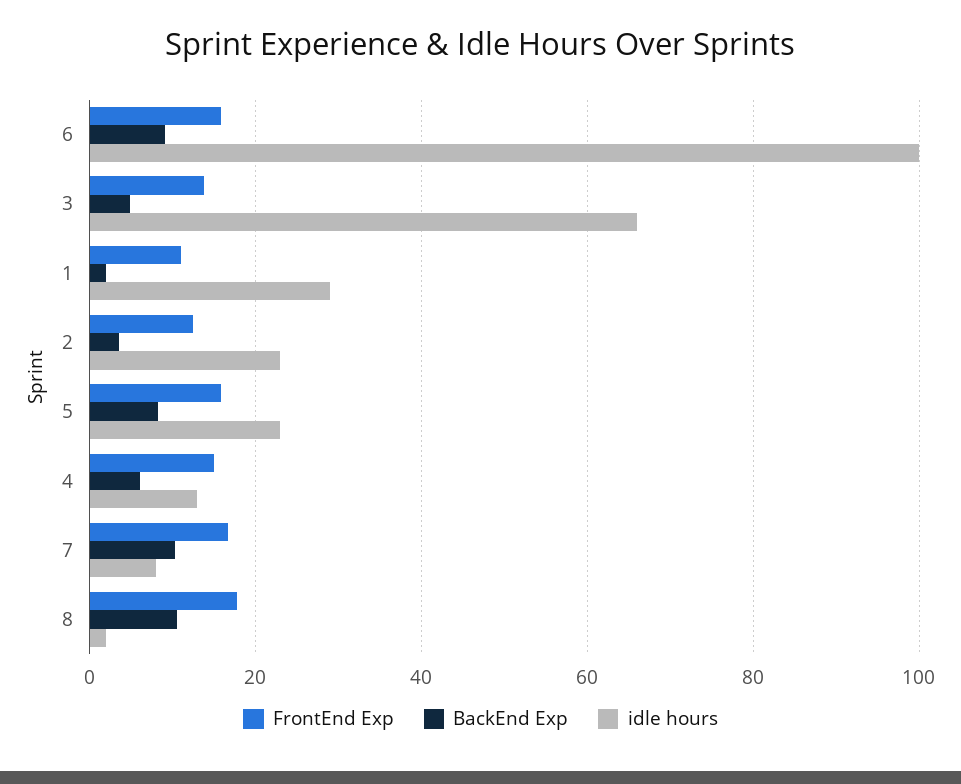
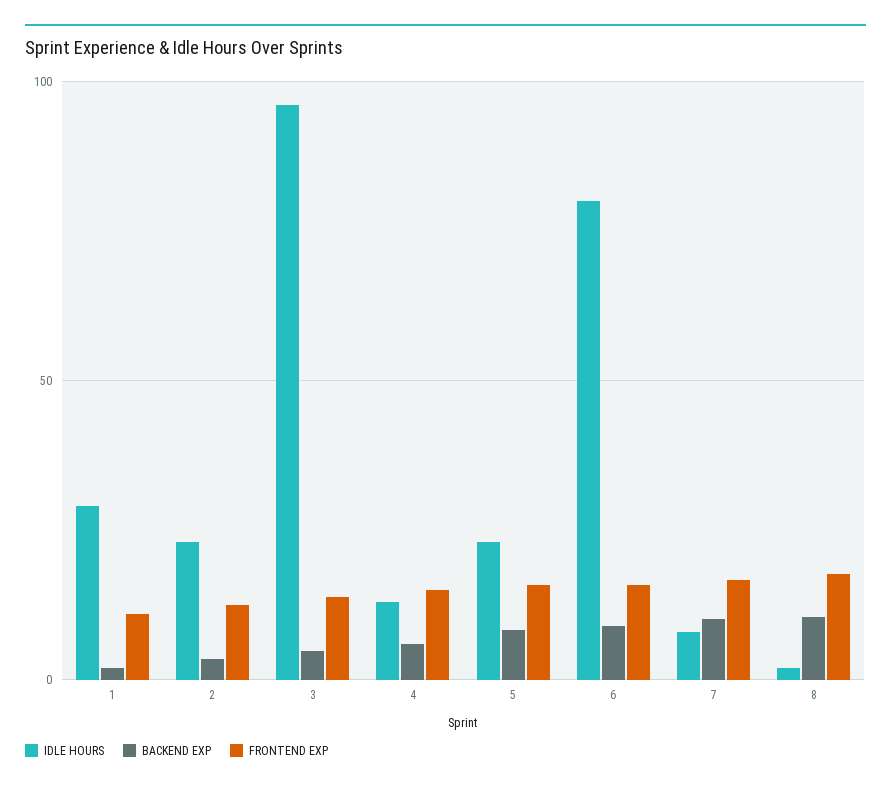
idle hours, 6: 100 -> 80
idle hours, 3: 66 -> 95

